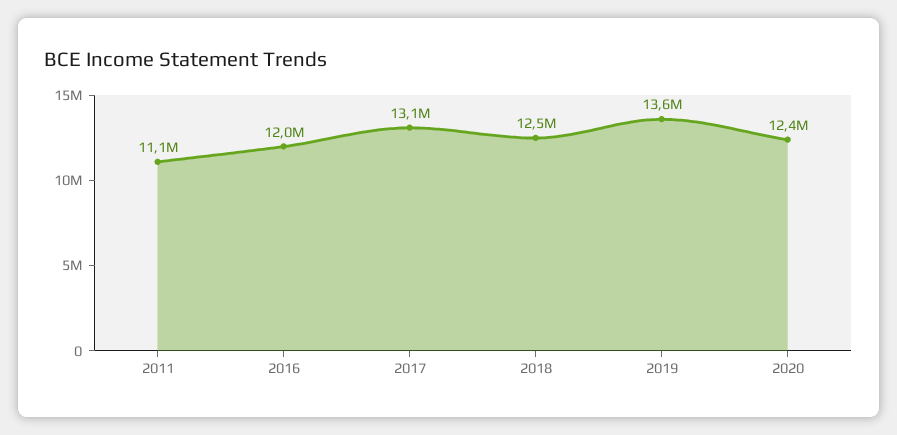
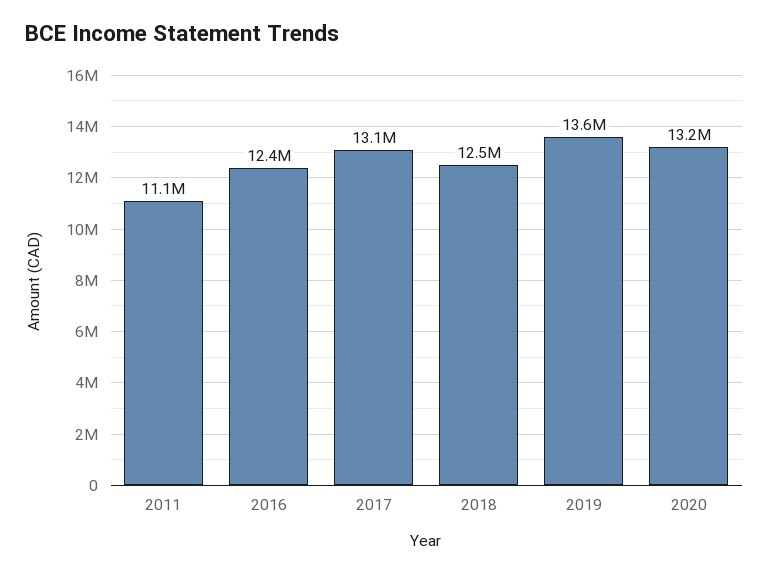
2016: 12000000 -> 12400000
2020: 12400000 -> 13200000

